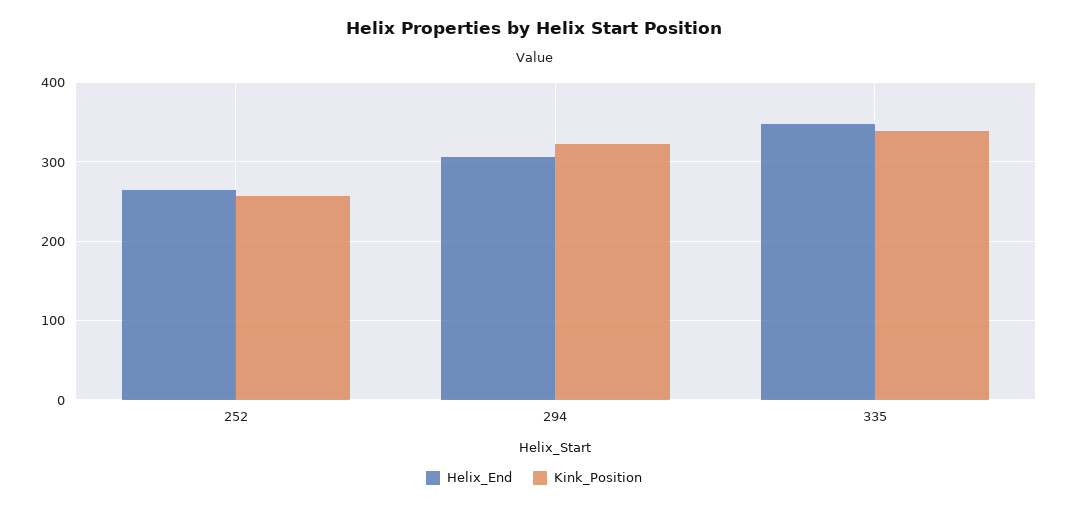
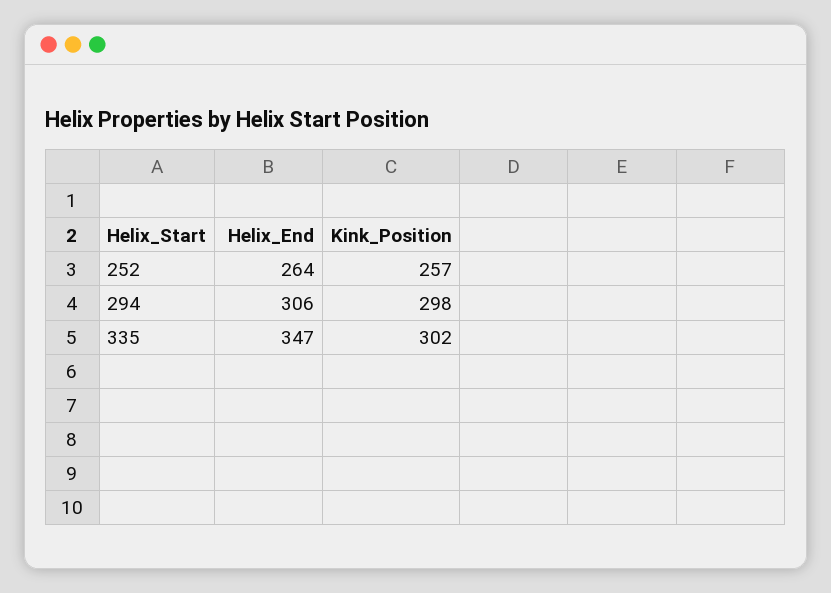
Kink_Position, 294: 320 -> 298
Kink_Position, 335: 340 -> 302

